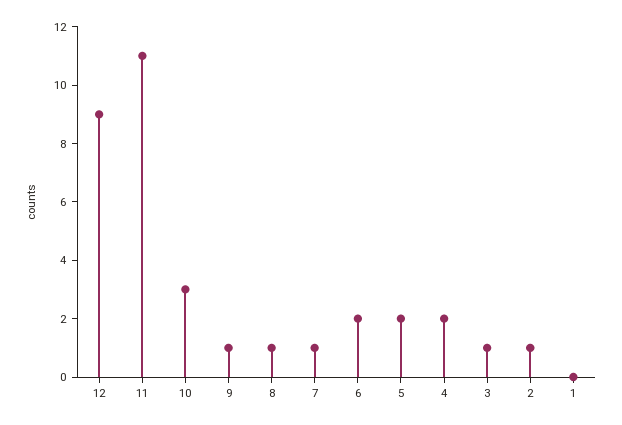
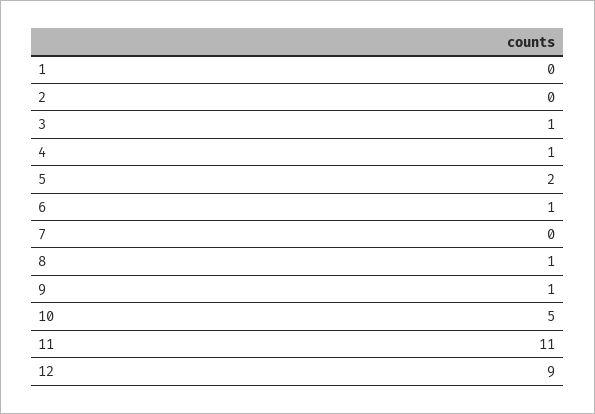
10: 3 -> 5
7: 1 -> 0
6: 2 -> 1
4: 2 -> 1
2: 1 -> 0

